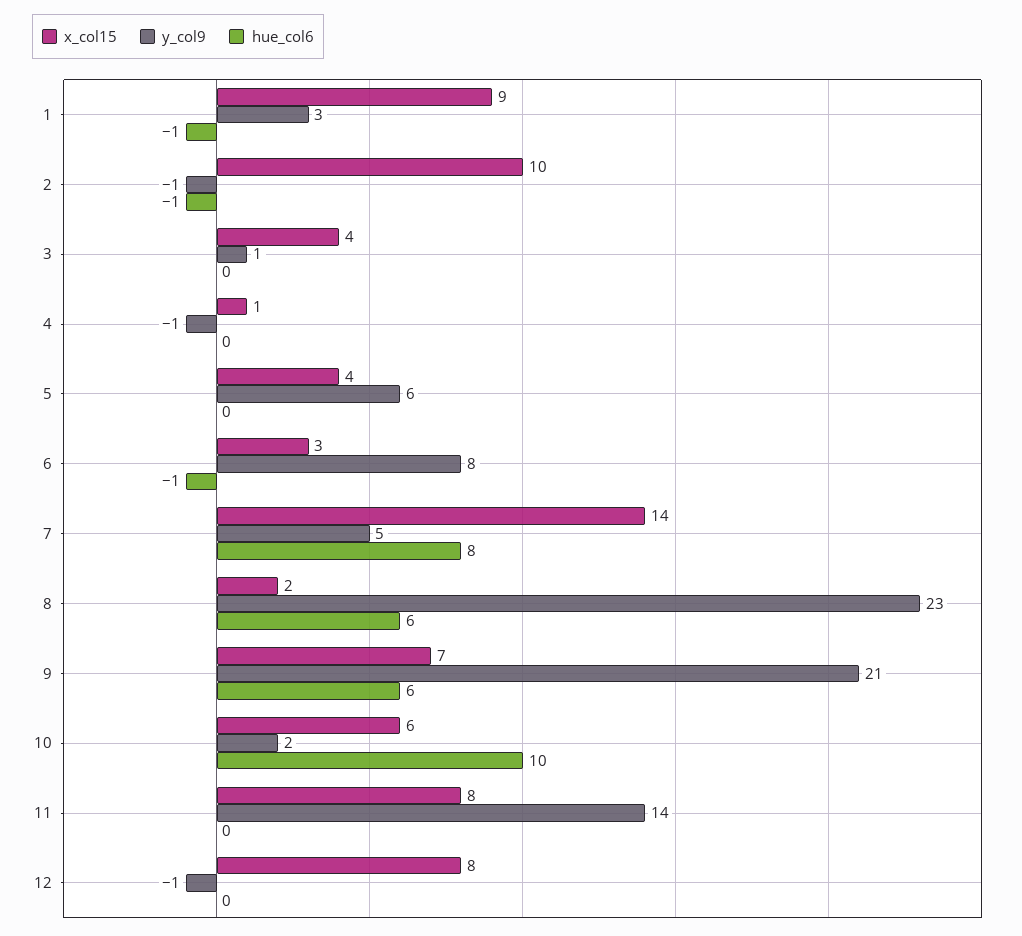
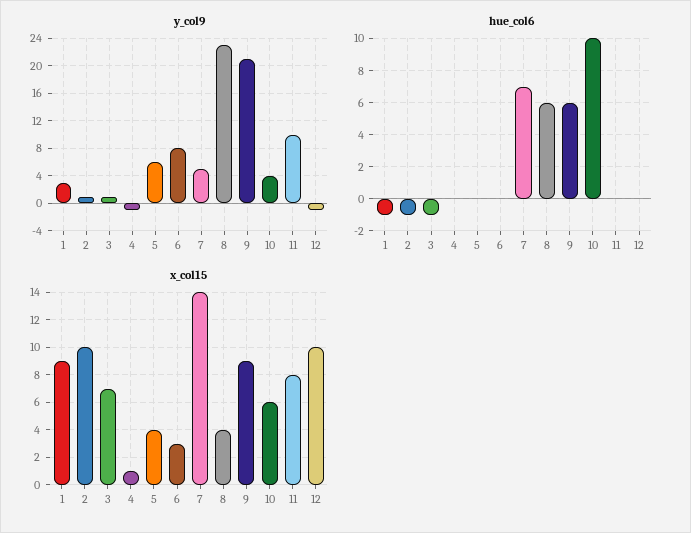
y_col9, 2: -1 -> 1
x_col15, 3: 4 -> 7
hue_col6, 3: 0 -> -1
hue_col6, 6: -1 -> 0
hue_col6, 7: 8 -> 7
x_col15, 8: 2 -> 4
x_col15, 9: 7 -> 9
y_col9, 10: 2 -> 4
y_col9, 11: 14 -> 10
x_col15, 12: 8 -> 10

